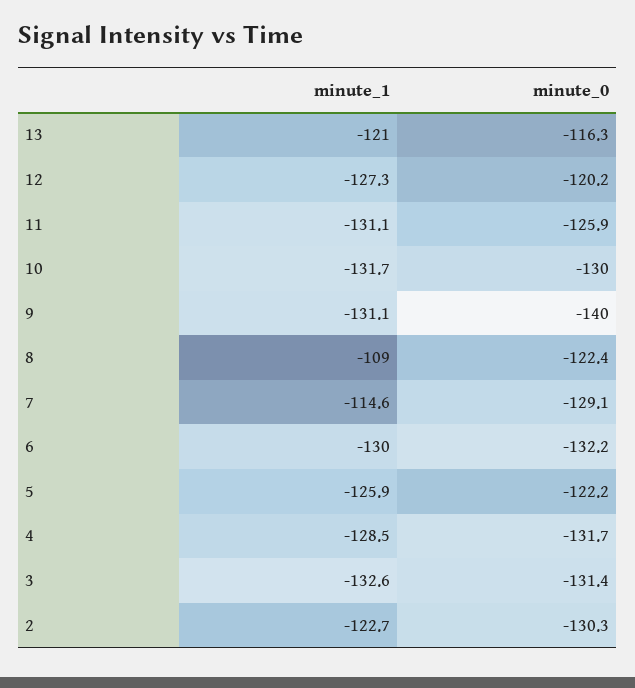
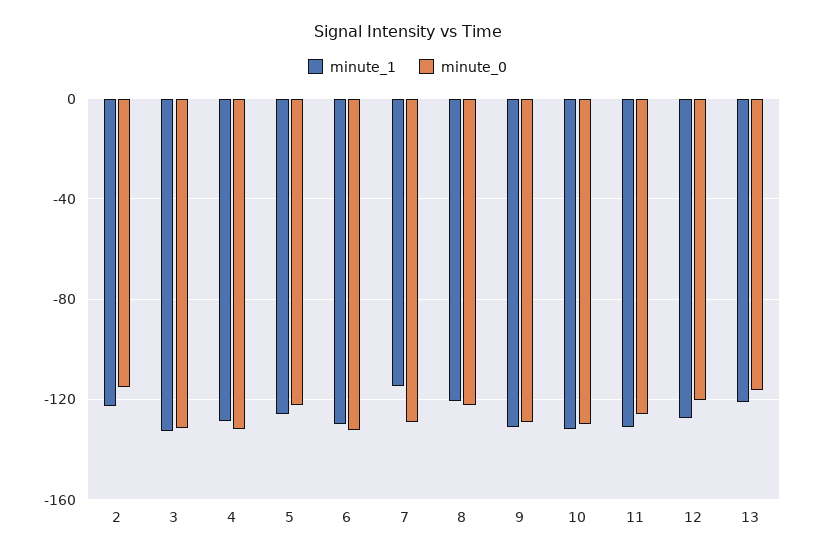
minute_0, 9: -140 -> -130
minute_1, 8: -109 -> -120
minute_0, 2: -130.3 -> -115

